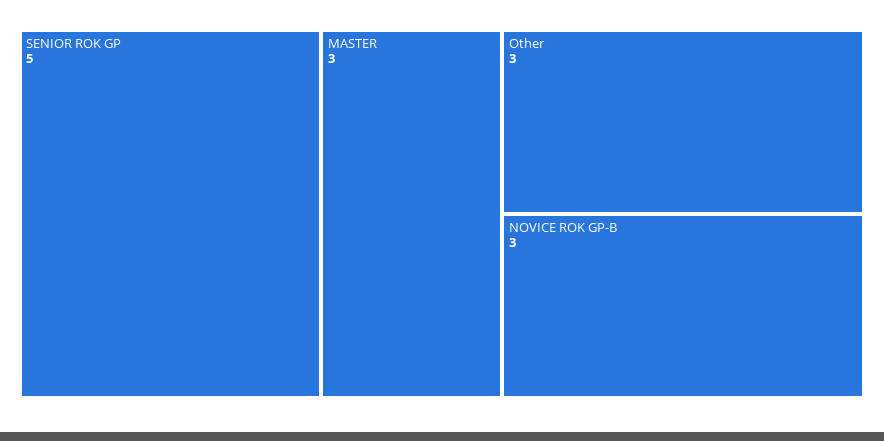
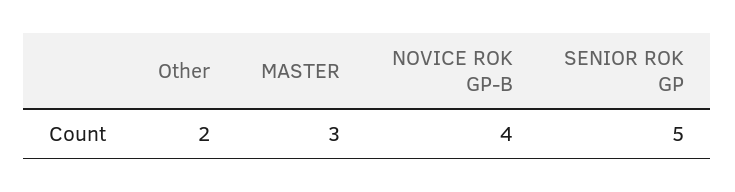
Other: 3 -> 2
NOVICE ROK GP-B: 3 -> 4

